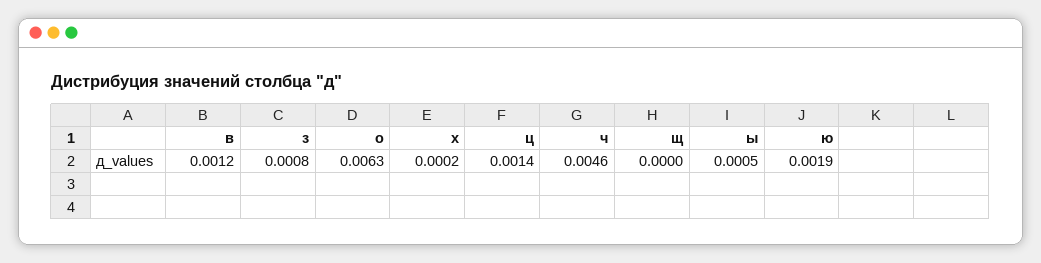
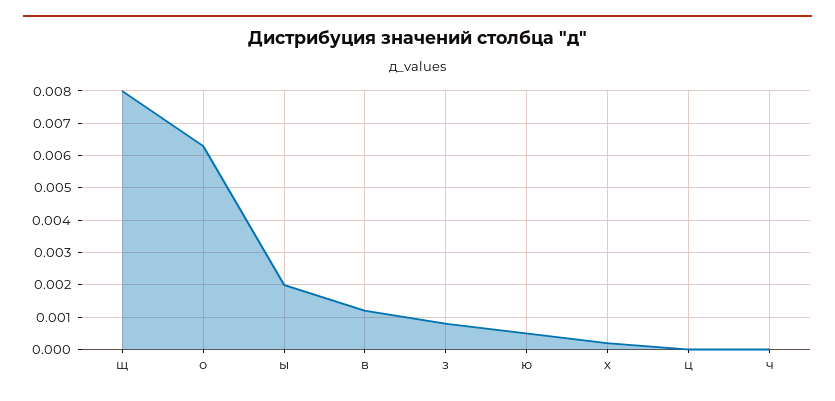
ц: 0.0014 -> 0
ч: 0.0046 -> 0
щ: 0 -> 0.008
ы: 0.0005 -> 0.002
ю: 0.0019 -> 0.0005

